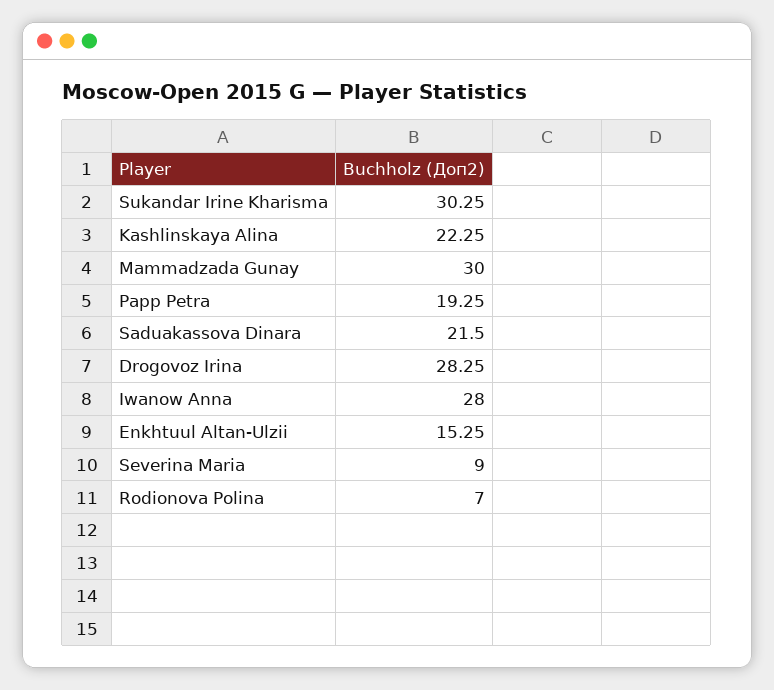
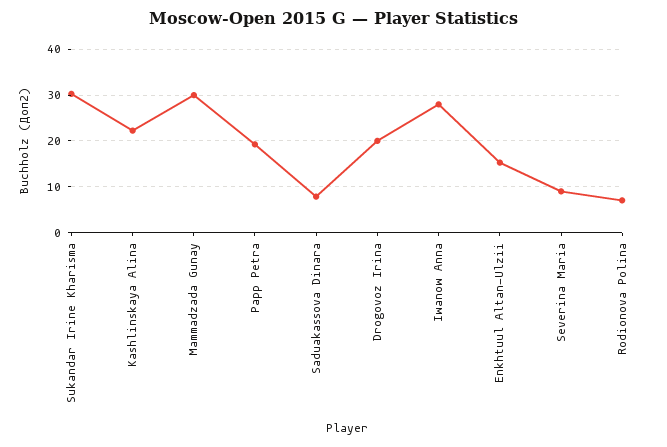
Saduakassova Dinara: 21.5 -> 8
Drogovoz Irina: 28.25 -> 20

